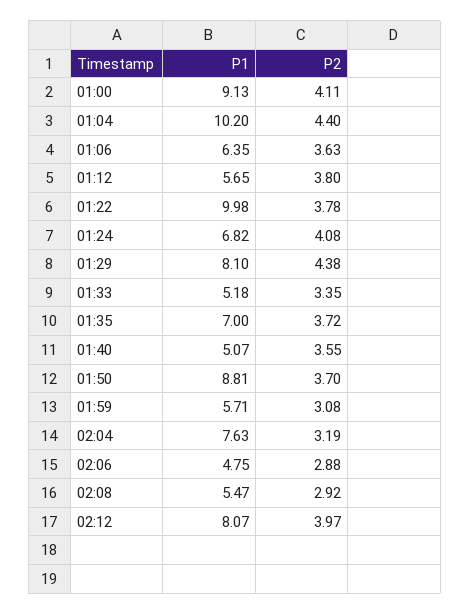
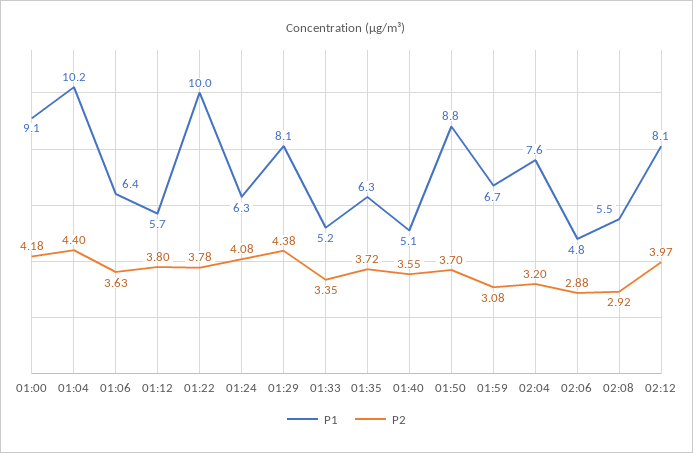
P2, 01:00: 4.11 -> 4.18
P1, 01:24: 6.82 -> 6.3
P1, 01:35: 7 -> 6.3
P1, 01:59: 5.71 -> 6.7
P2, 02:04: 3.19 -> 3.2

